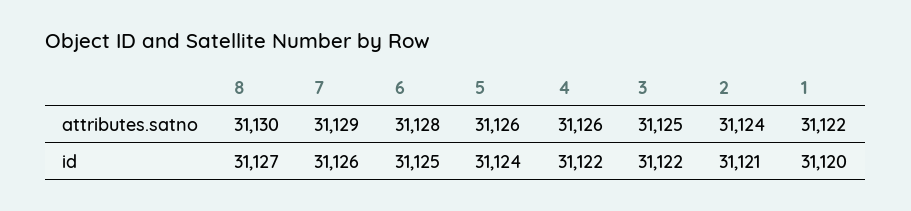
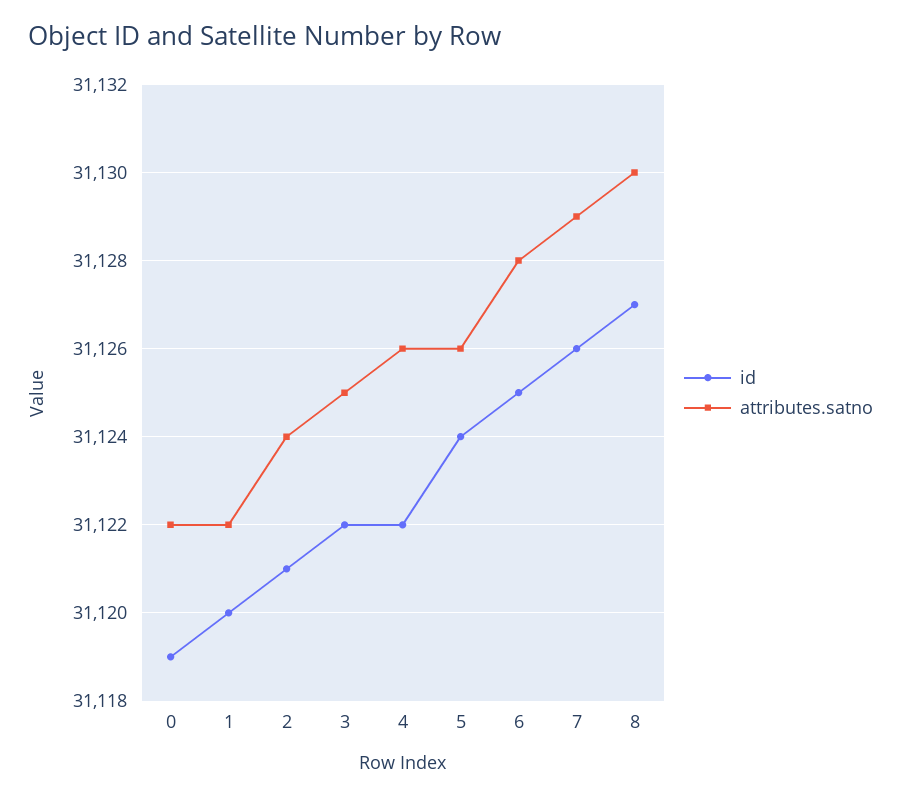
id, 0: none -> 31119
attributes.satno, 0: none -> 31122

